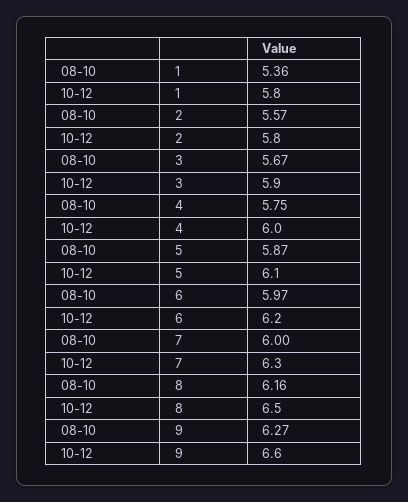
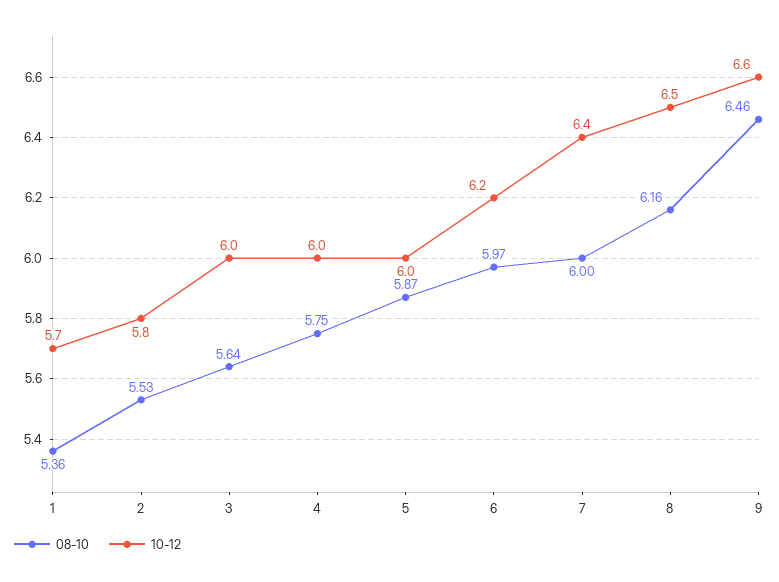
10-12, 1: 5.8 -> 5.7
08-10, 2: 5.57 -> 5.53
08-10, 3: 5.67 -> 5.64
10-12, 3: 5.9 -> 6
10-12, 5: 6.1 -> 6
10-12, 7: 6.3 -> 6.4
08-10, 9: 6.27 -> 6.46

